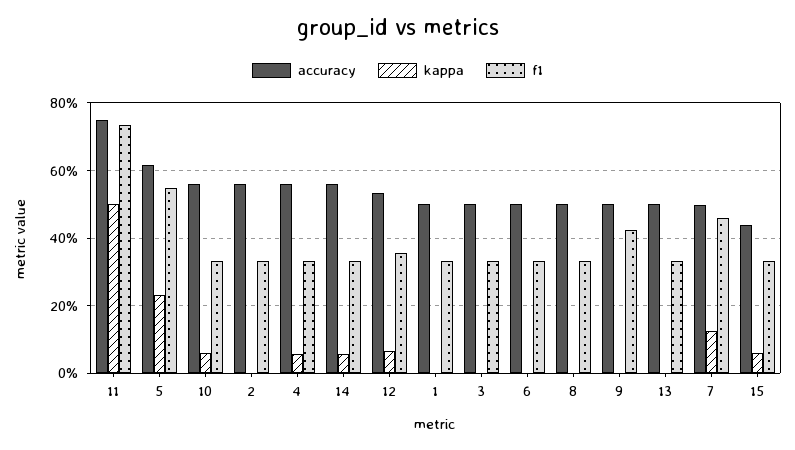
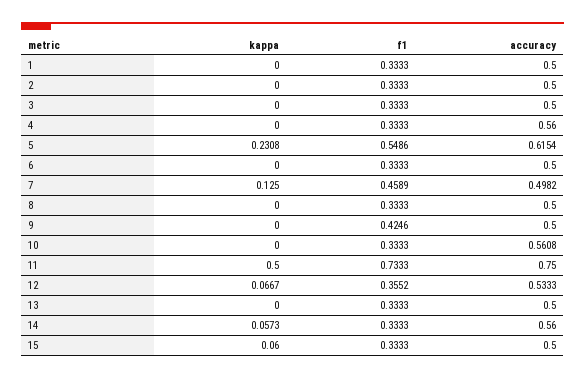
kappa, 10: 0.06 -> 0
accuracy, 2: 0.56 -> 0.5
kappa, 4: 0.06 -> 0
accuracy, 15: 0.44 -> 0.5

